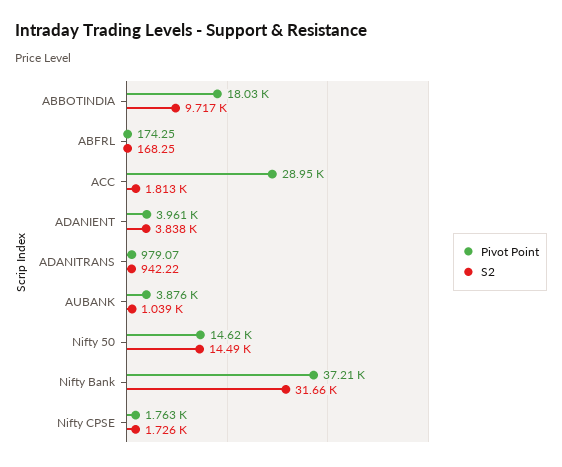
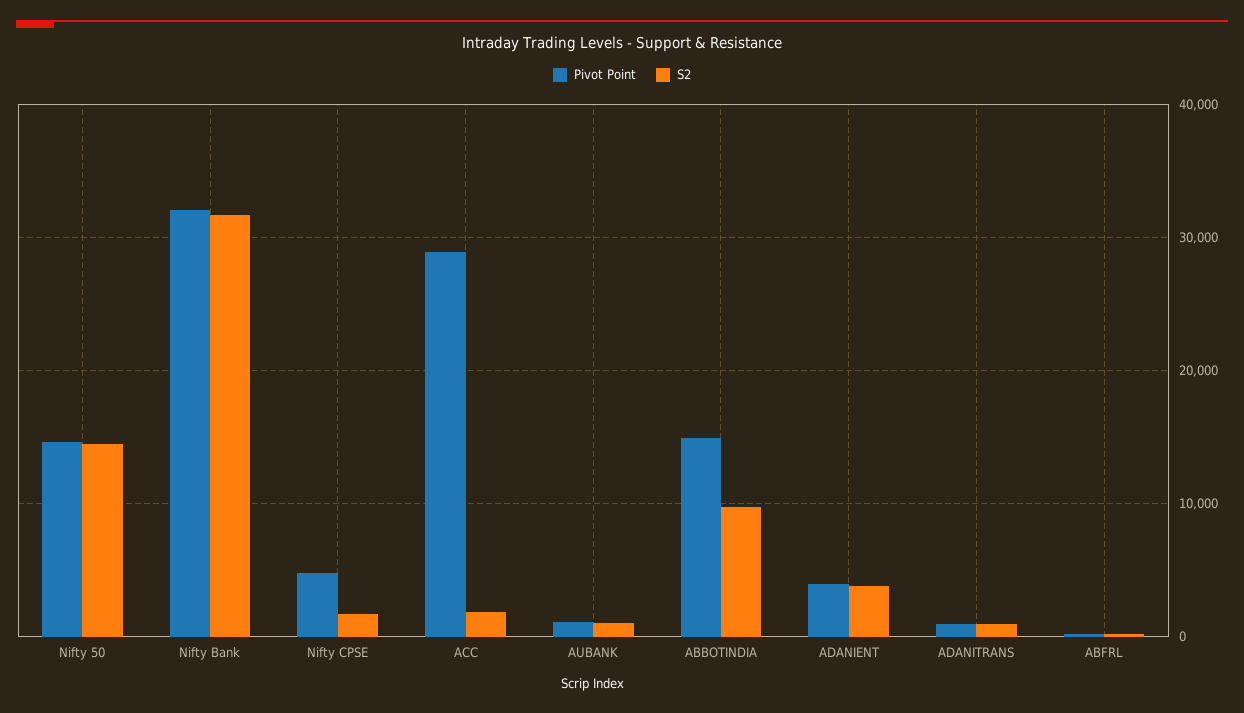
Pivot Point, ABBOTINDIA: 18030 -> 15000
Pivot Point, AUBANK: 3876 -> 1000
Pivot Point, Nifty Bank: 37210 -> 32000
Pivot Point, Nifty CPSE: 1763 -> 5000

